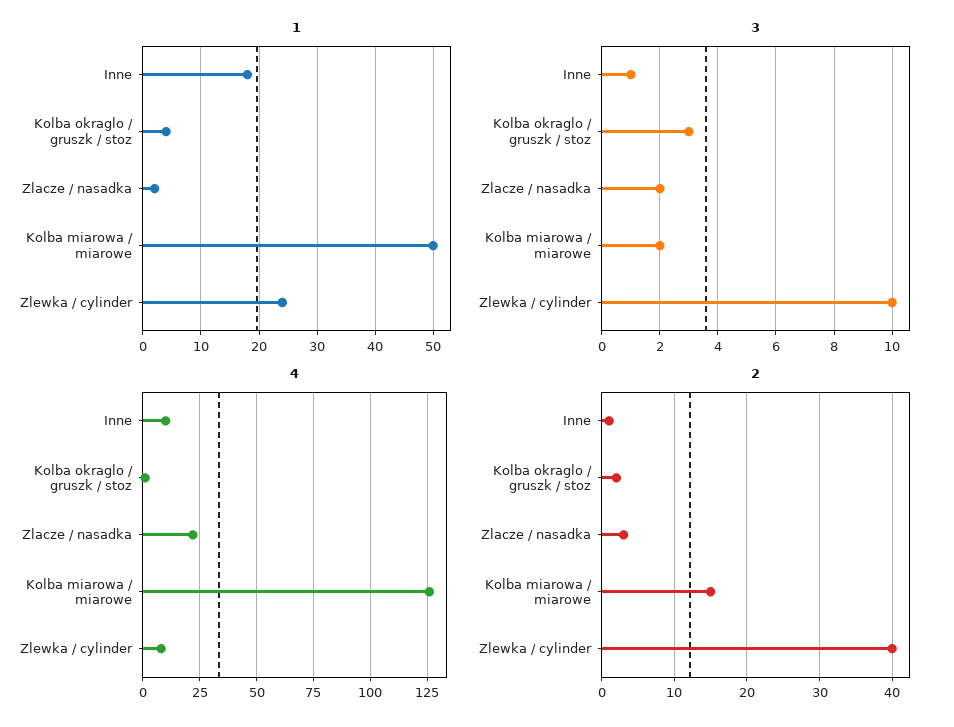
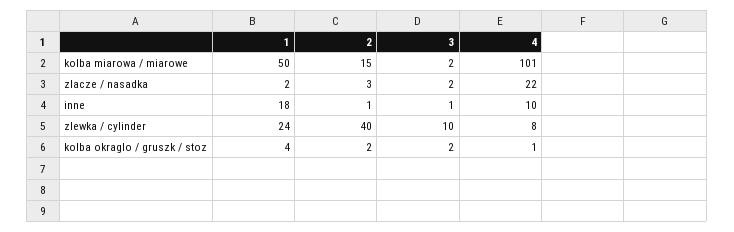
3, Kolba okraglo / gruszk / stoz: 3 -> 2
4, Kolba miarowa / miarowe: 125 -> 101

